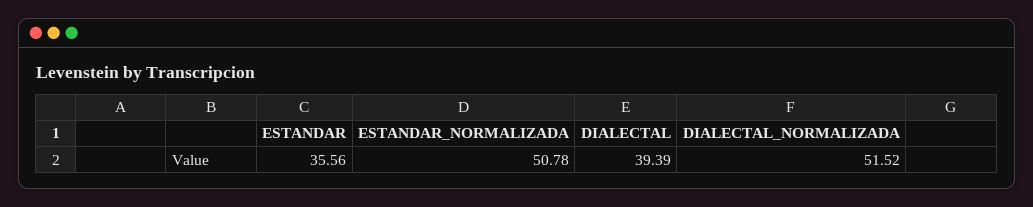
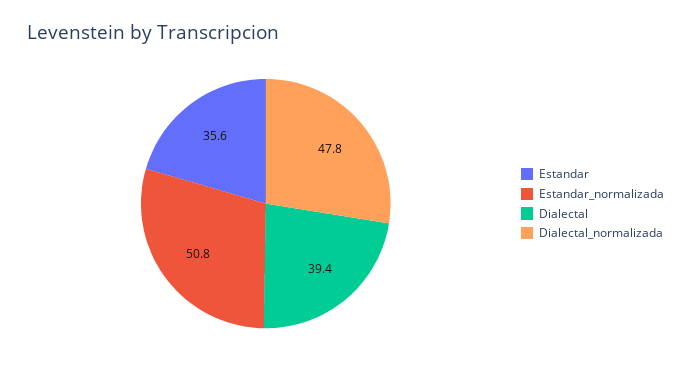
DIALECTAL_NORMALIZADA: 51.52 -> 47.8

